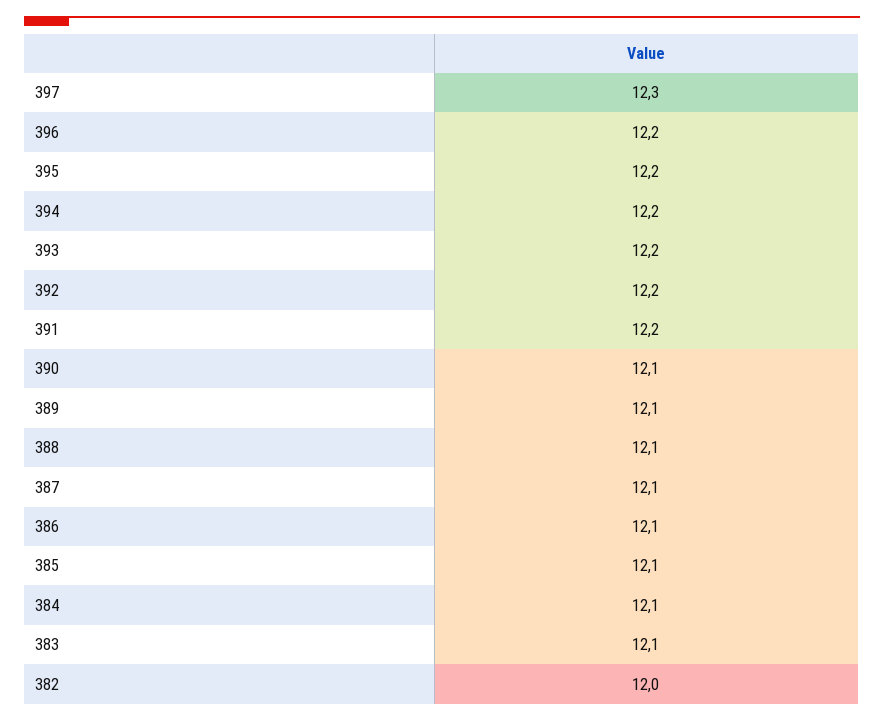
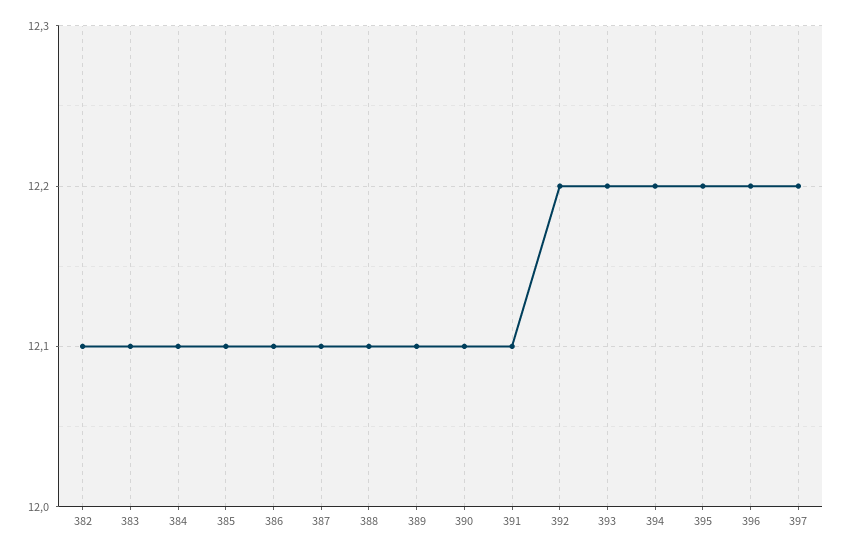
397: 12.3 -> 12.2
391: 12.2 -> 12.1
382: 12 -> 12.1

